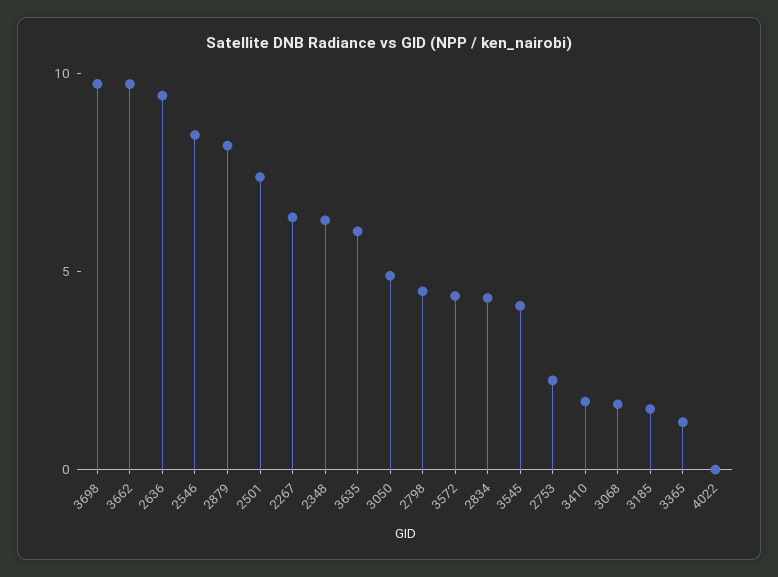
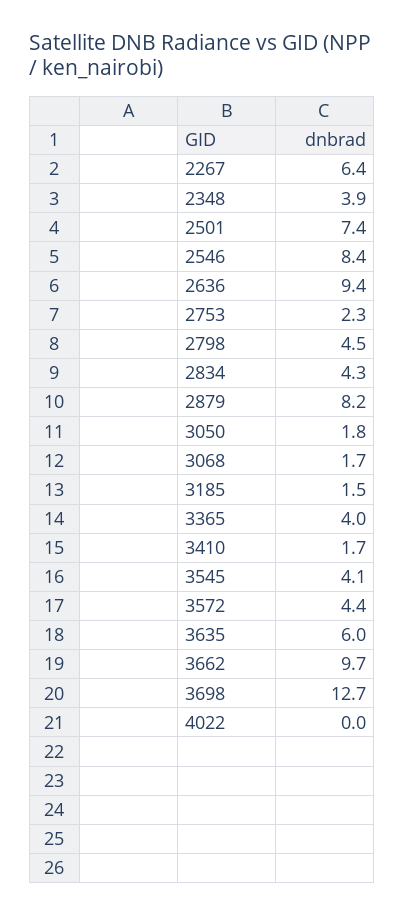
3698: 10 -> 12.7
2348: 6 -> 3.9
3050: 5 -> 1.8
3365: 1 -> 4

